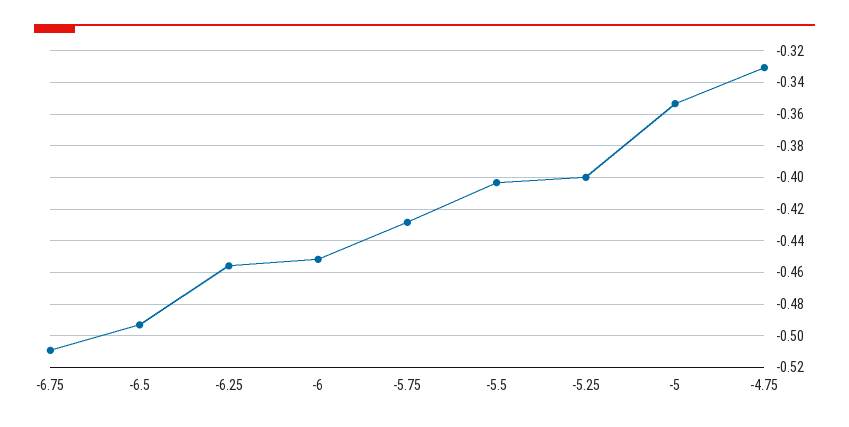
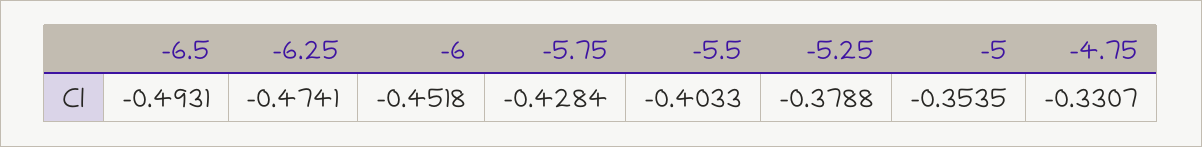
-6.75: -0.51 -> none
-6.25: -0.455 -> -0.4741
-5.25: -0.4 -> -0.3788

